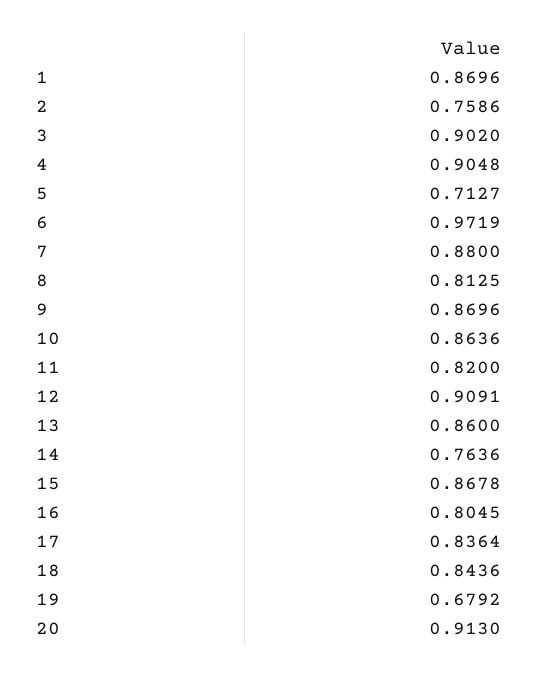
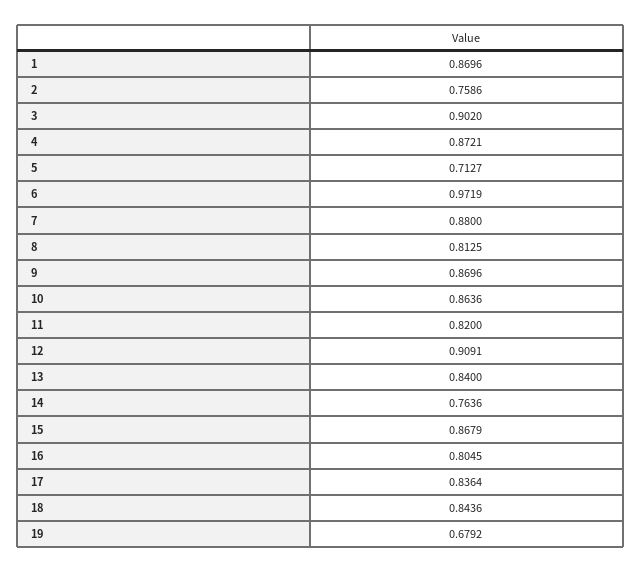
4: 0.9048 -> 0.8721
13: 0.86 -> 0.84
15: 0.8678 -> 0.8679
20: 0.913 -> none

